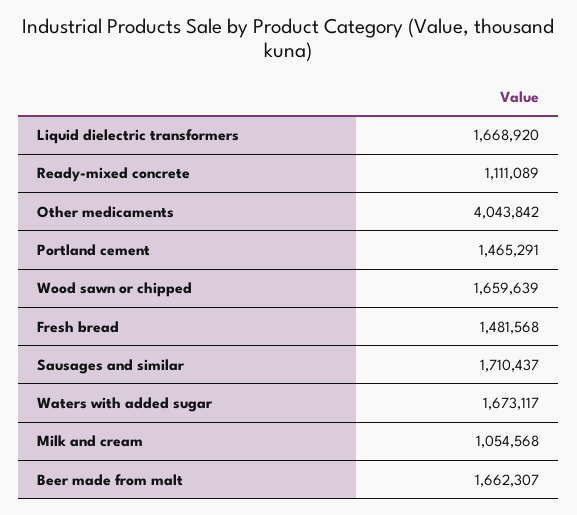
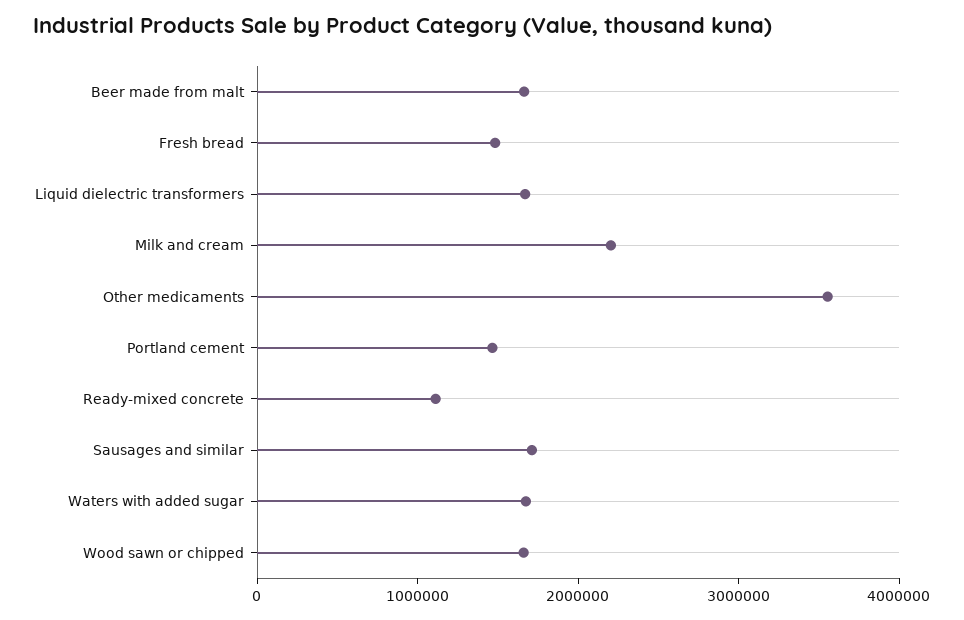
Other medicaments: 4043842 -> 3600000
Milk and cream: 1054568 -> 2200000

